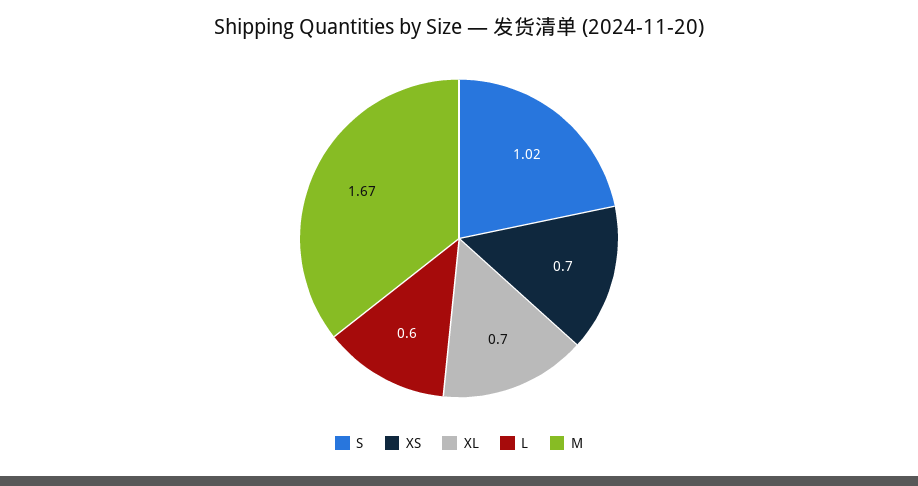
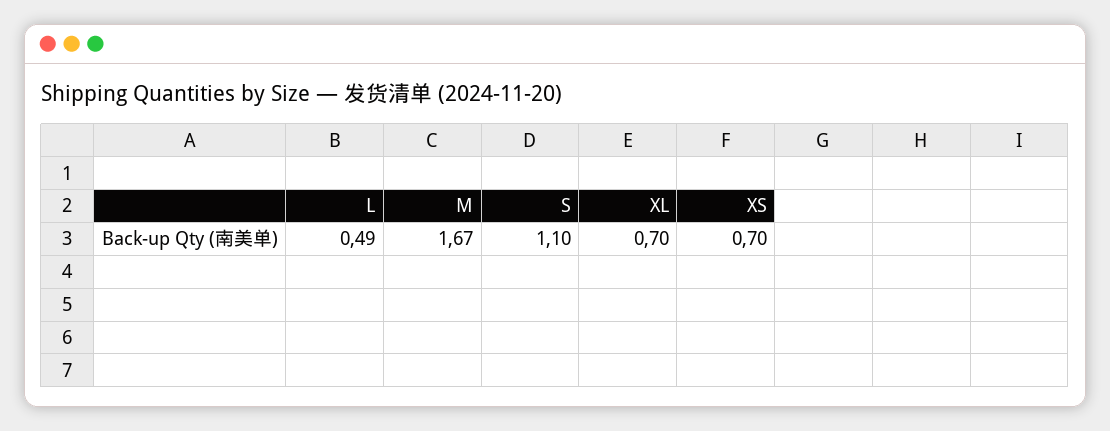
S: 1.02 -> 1.1
L: 0.6 -> 0.49

